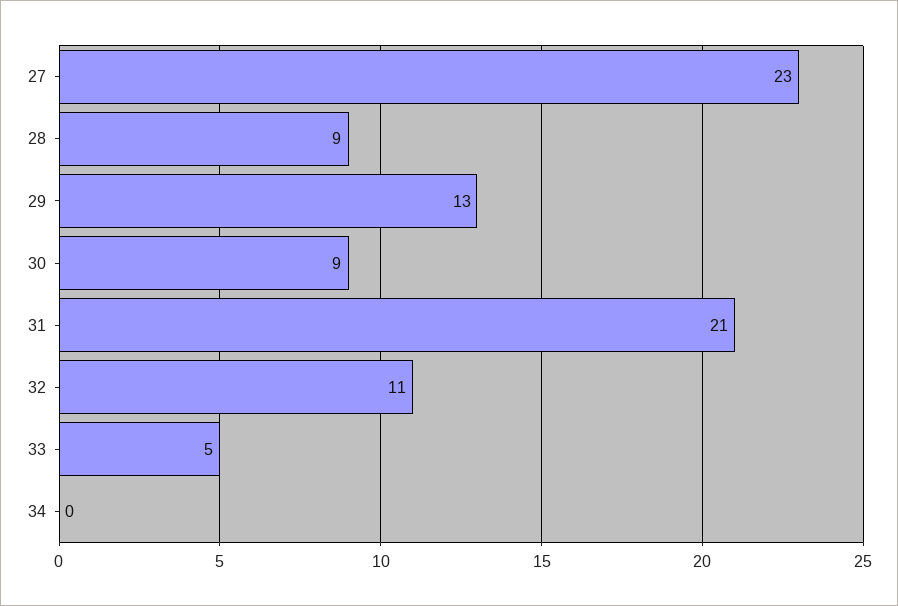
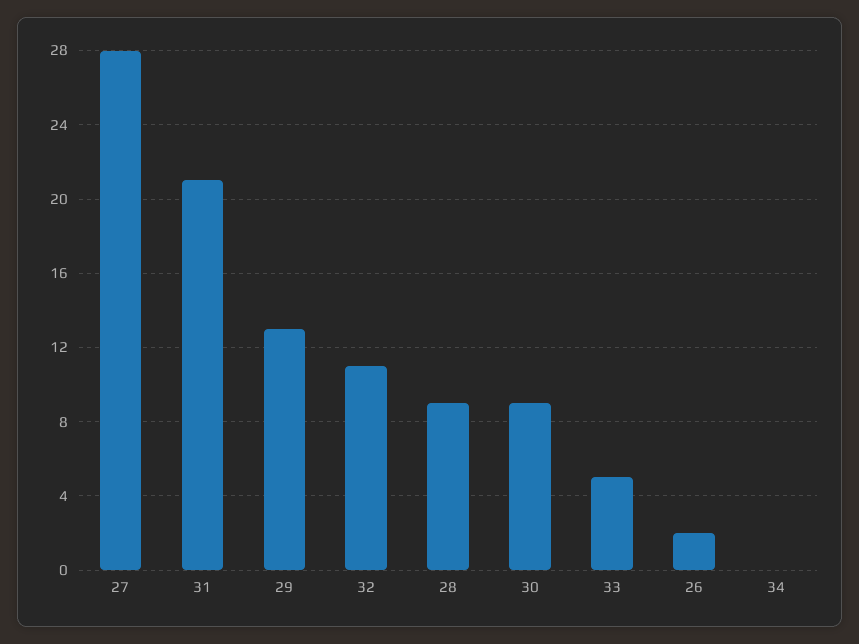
27: 23 -> 28
26: none -> 2

